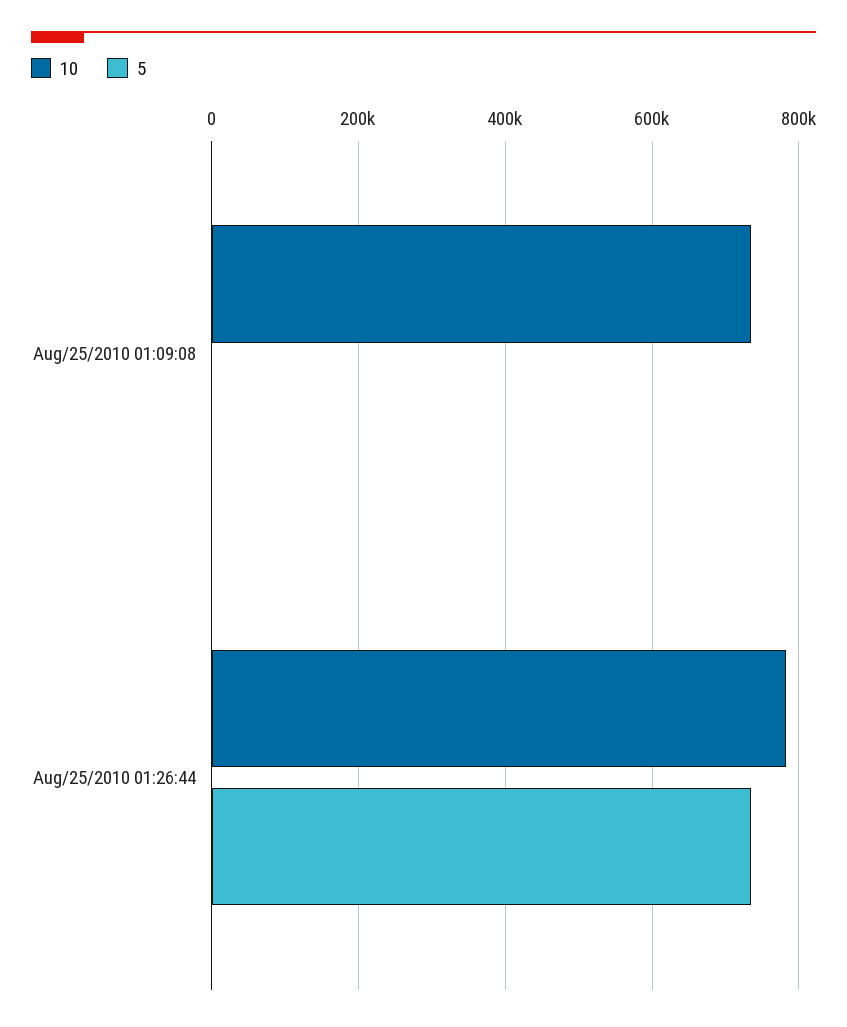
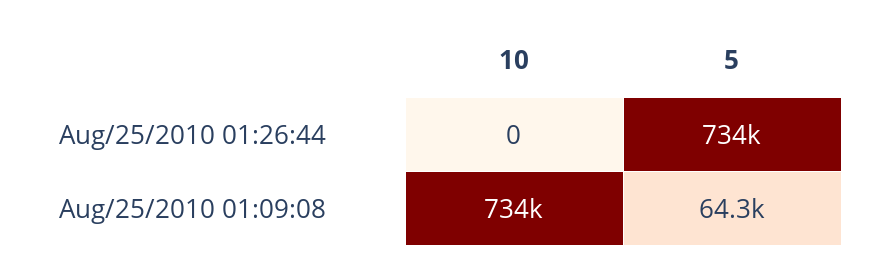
5, Aug/25/2010 01:09:08: 0 -> 64300
10, Aug/25/2010 01:26:44: 780000 -> 0

